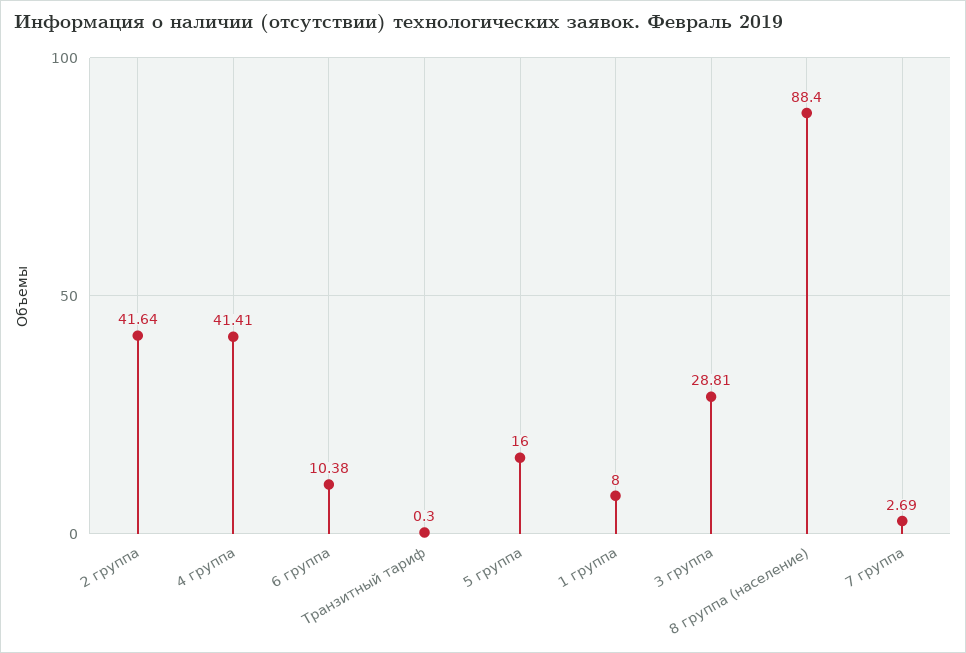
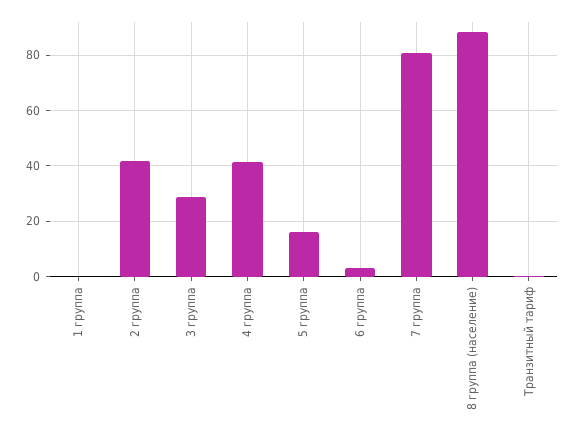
6 группа: 10.38 -> 2.5
1 группа: 8 -> 0
7 группа: 2.69 -> 80

